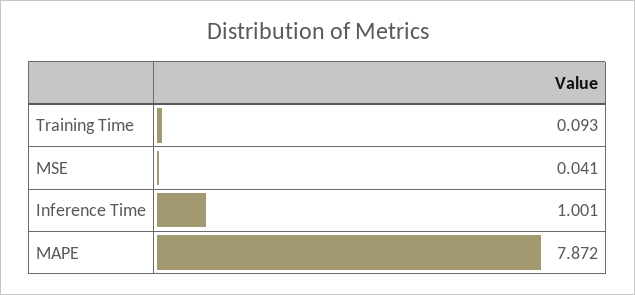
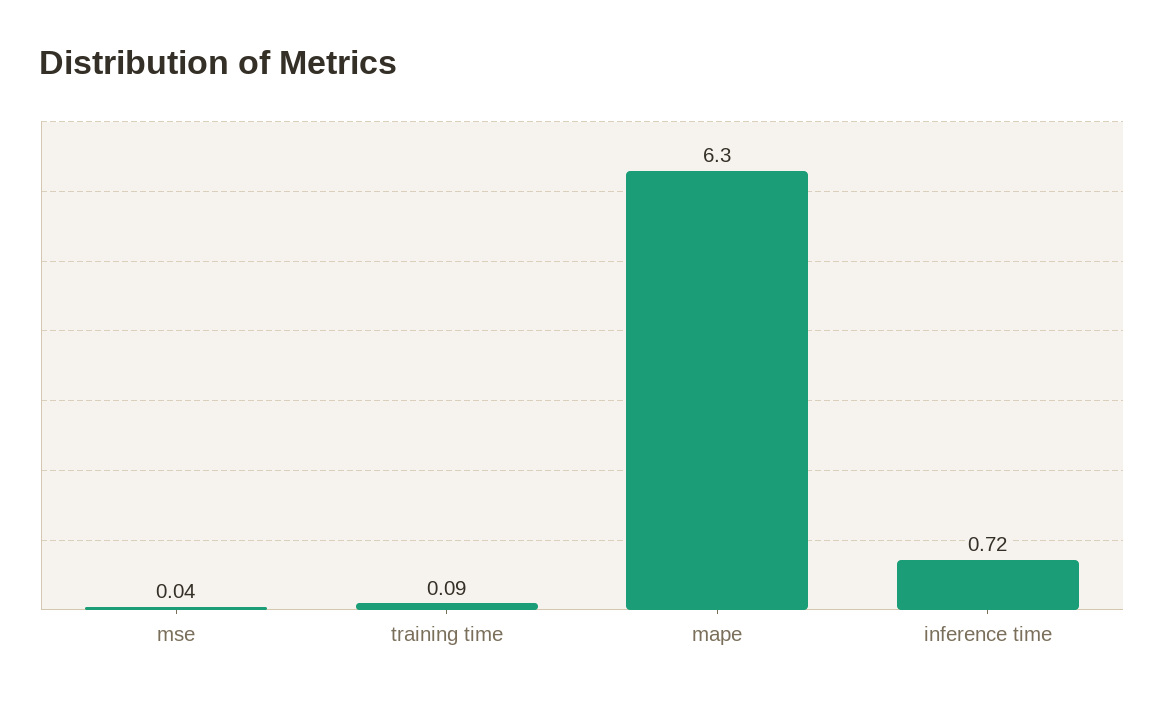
Inference Time: 1.001 -> 0.72
MAPE: 7.872 -> 6.3

